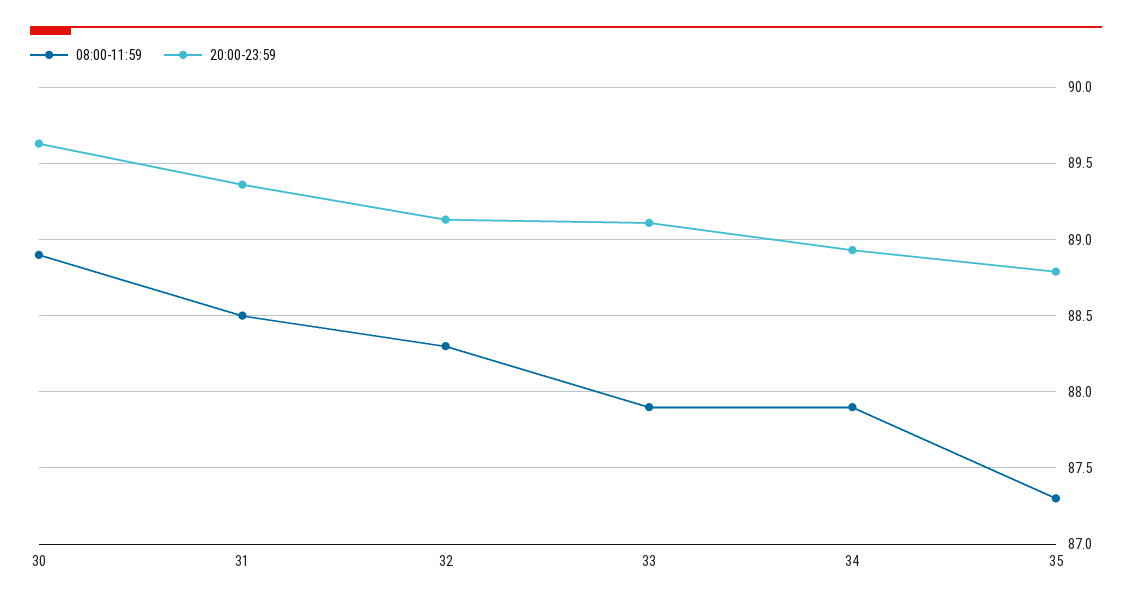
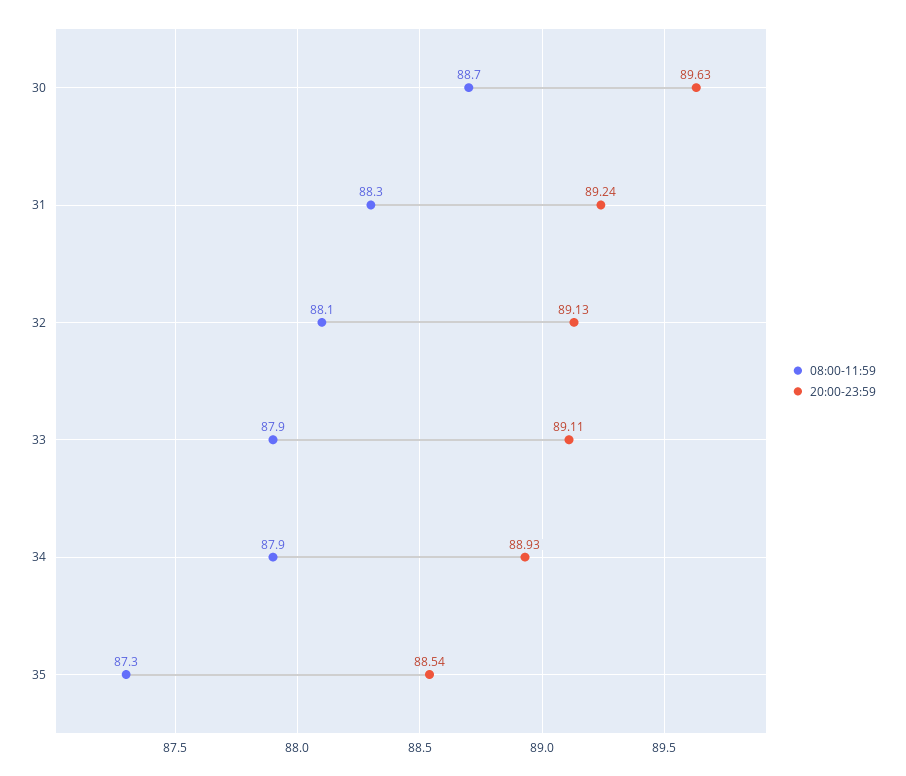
08:00-11:59, 30: 88.9 -> 88.7
08:00-11:59, 31: 88.5 -> 88.3
20:00-23:59, 31: 89.35 -> 89.24
08:00-11:59, 32: 88.3 -> 88.1
20:00-23:59, 35: 88.8 -> 88.54

